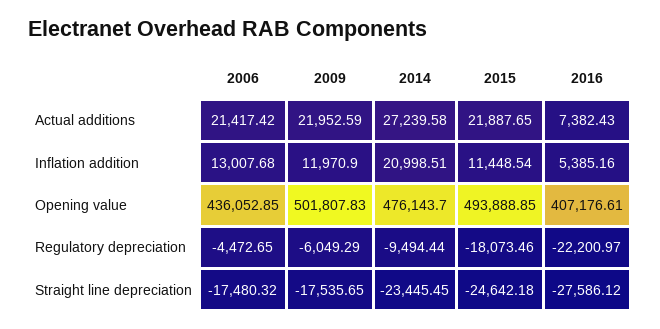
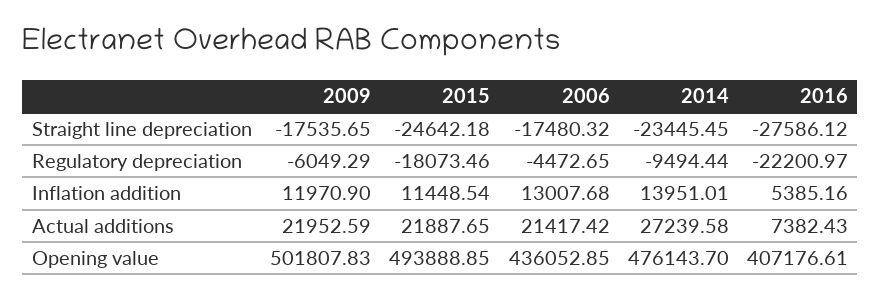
2014, Inflation addition: 20998.51 -> 13951.01

